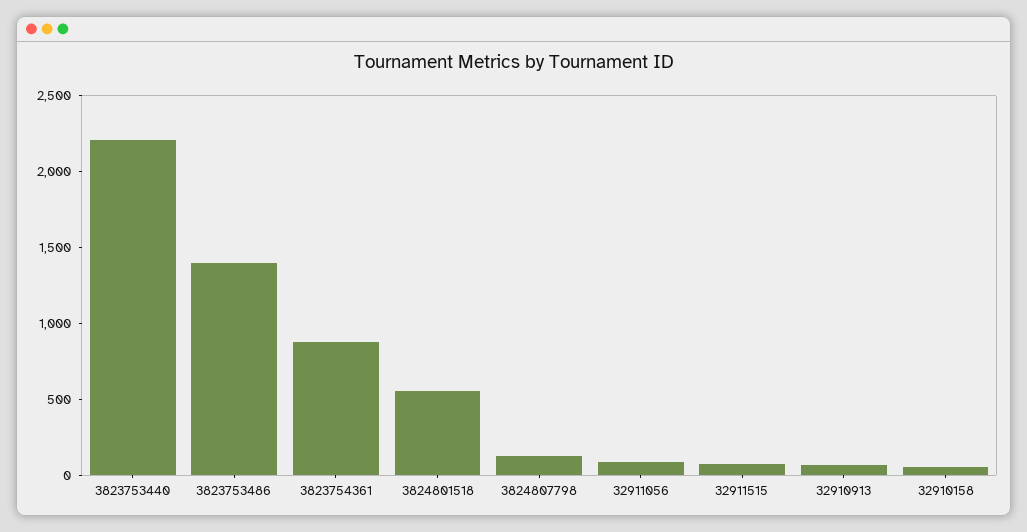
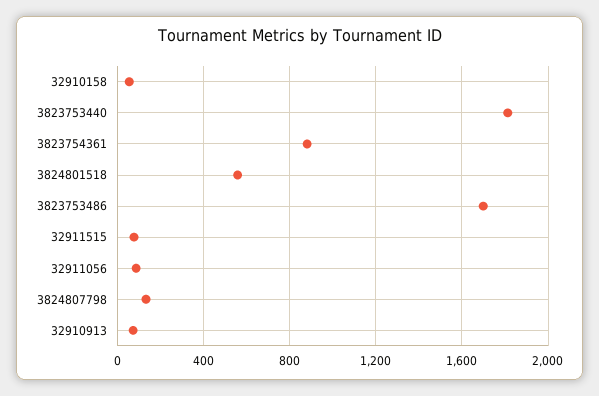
3823753440: 2200 -> 1800
3823753486: 1400 -> 1700

